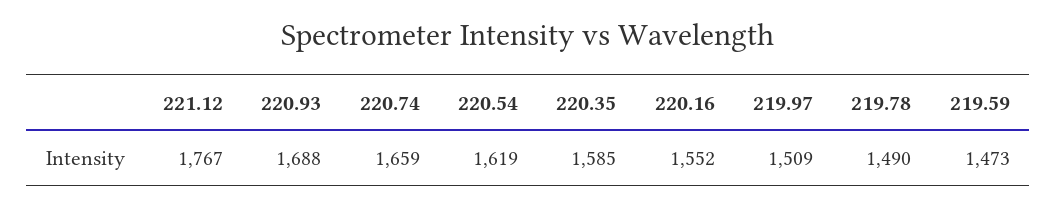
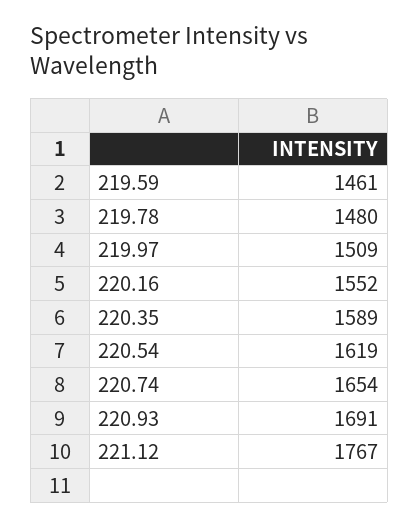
220.93: 1688 -> 1691
220.74: 1659 -> 1654
220.35: 1585 -> 1589
219.78: 1490 -> 1480
219.59: 1473 -> 1461

